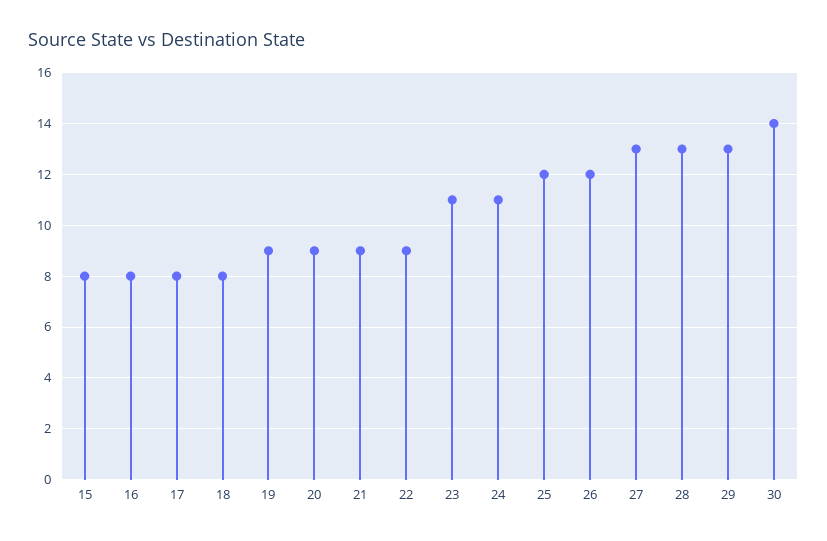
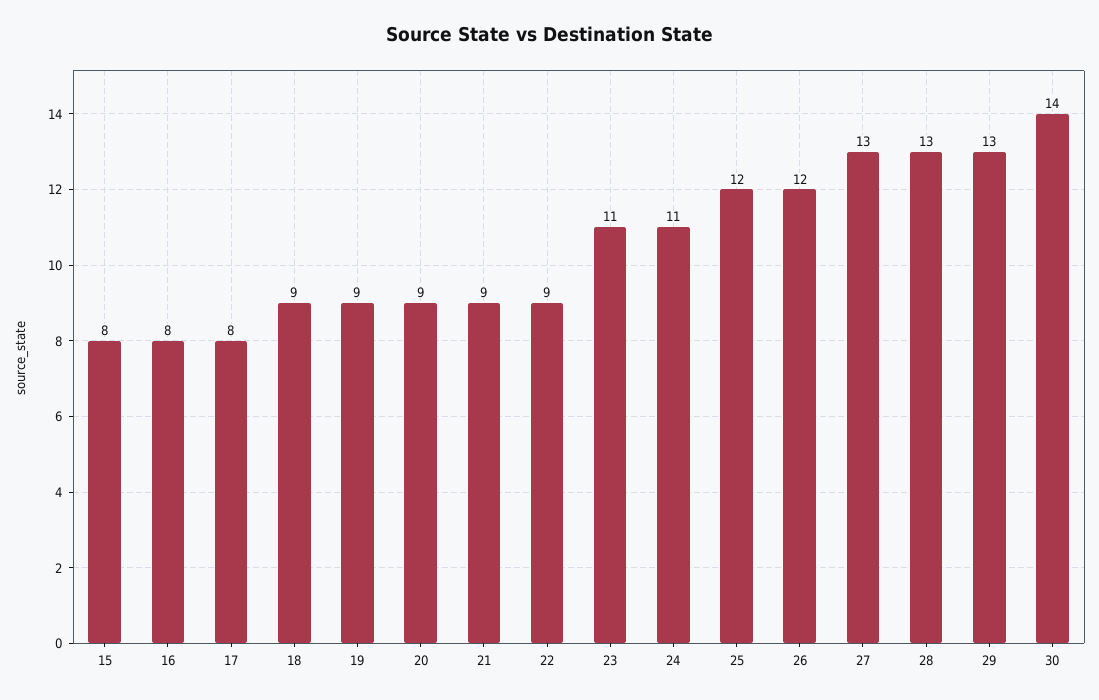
18: 8 -> 9

